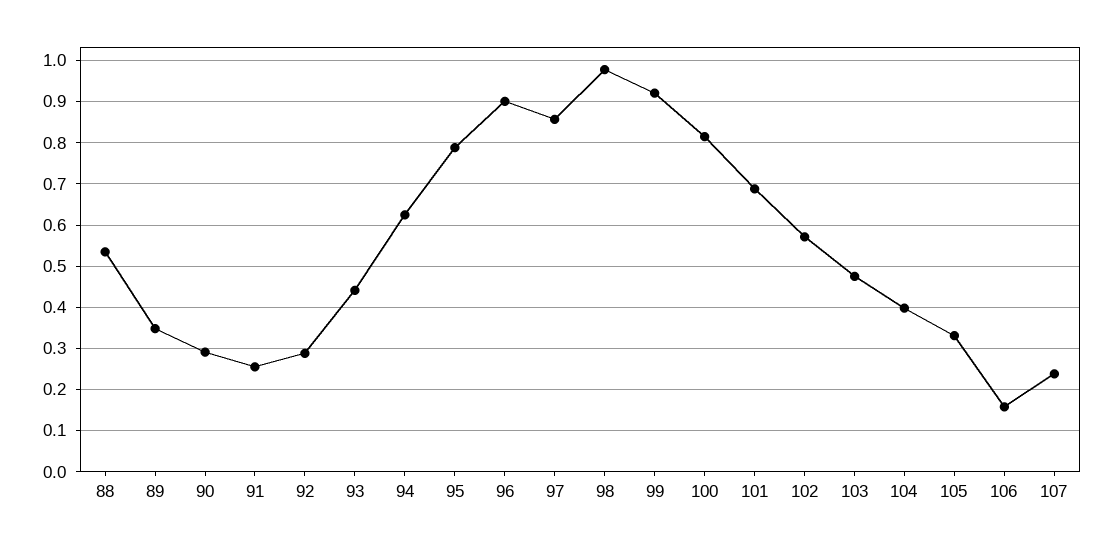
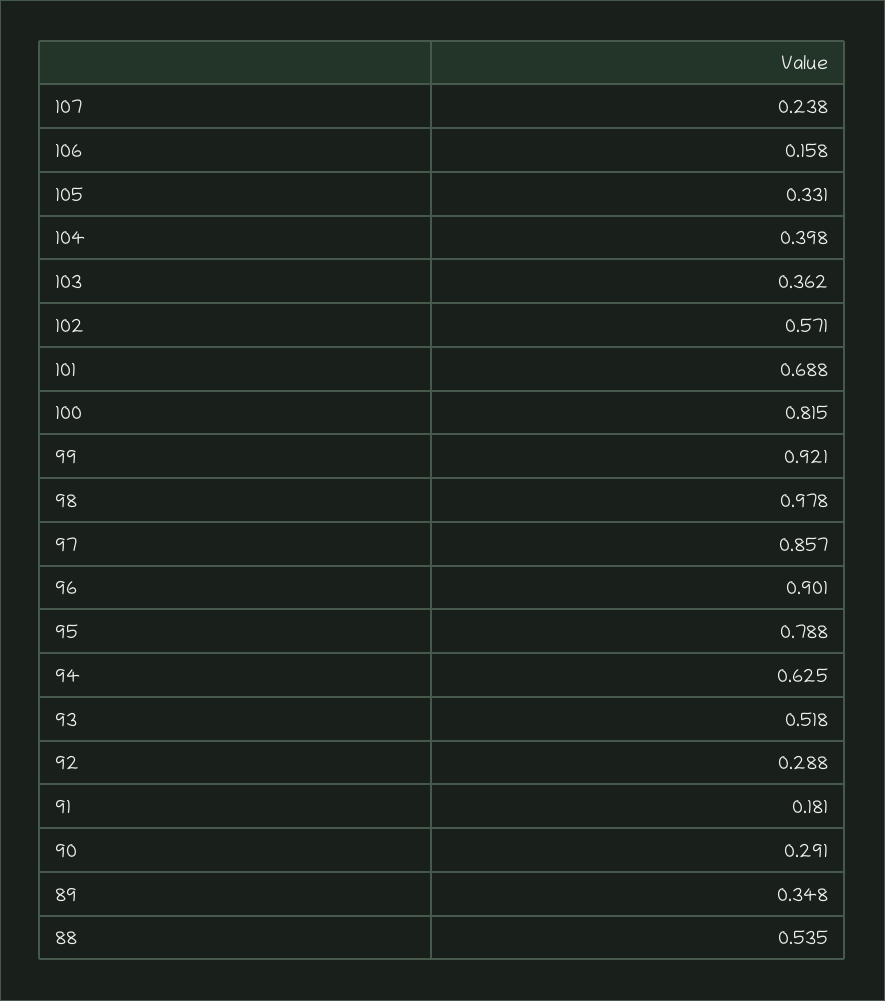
91: 0.26 -> 0.181
93: 0.44 -> 0.518
103: 0.48 -> 0.362

